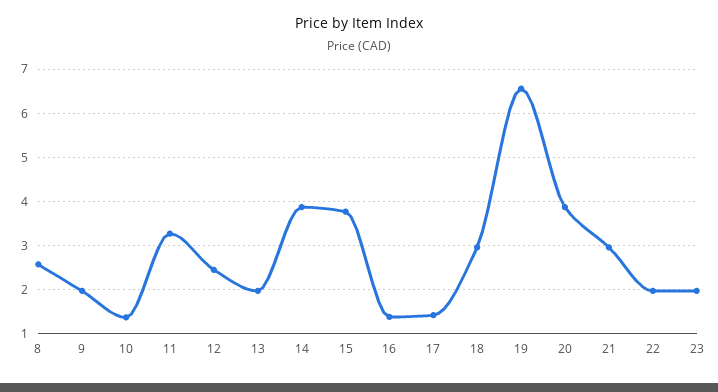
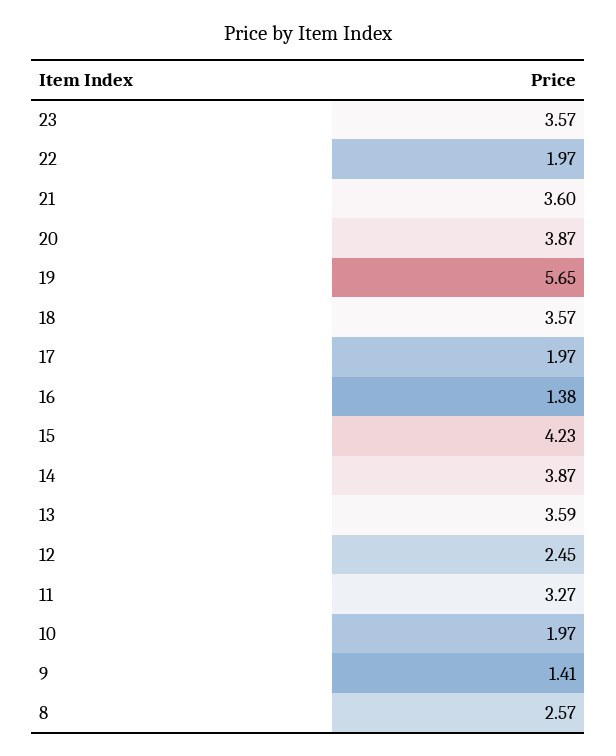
9: 2 -> 1.41
10: 1.4 -> 1.97
13: 2 -> 3.59
15: 3.8 -> 4.23
17: 1.4 -> 1.97
18: 3 -> 3.57
19: 6.6 -> 5.65
21: 3 -> 3.6
23: 2 -> 3.57

